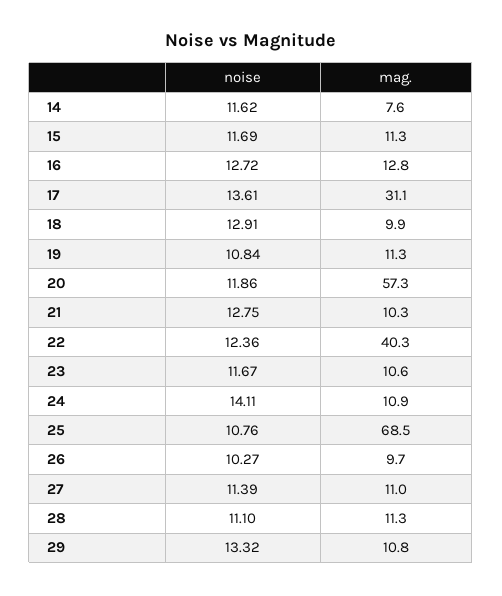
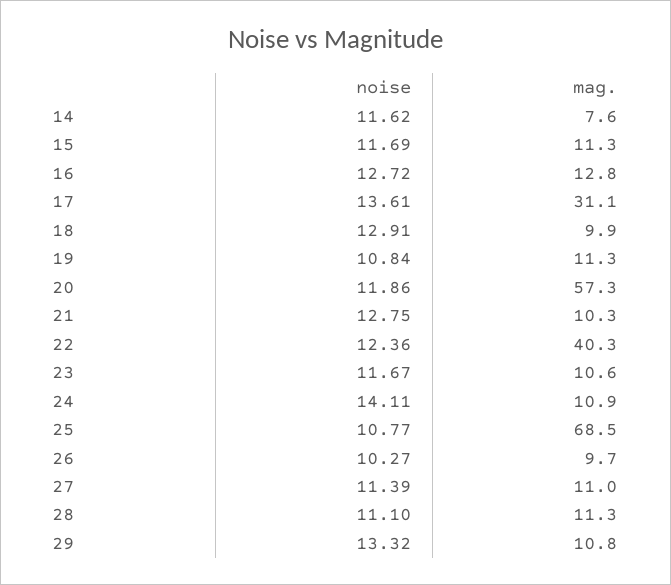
noise, 25: 10.76 -> 10.77

